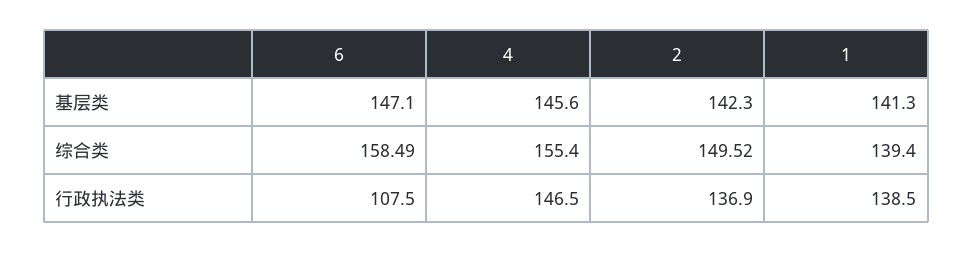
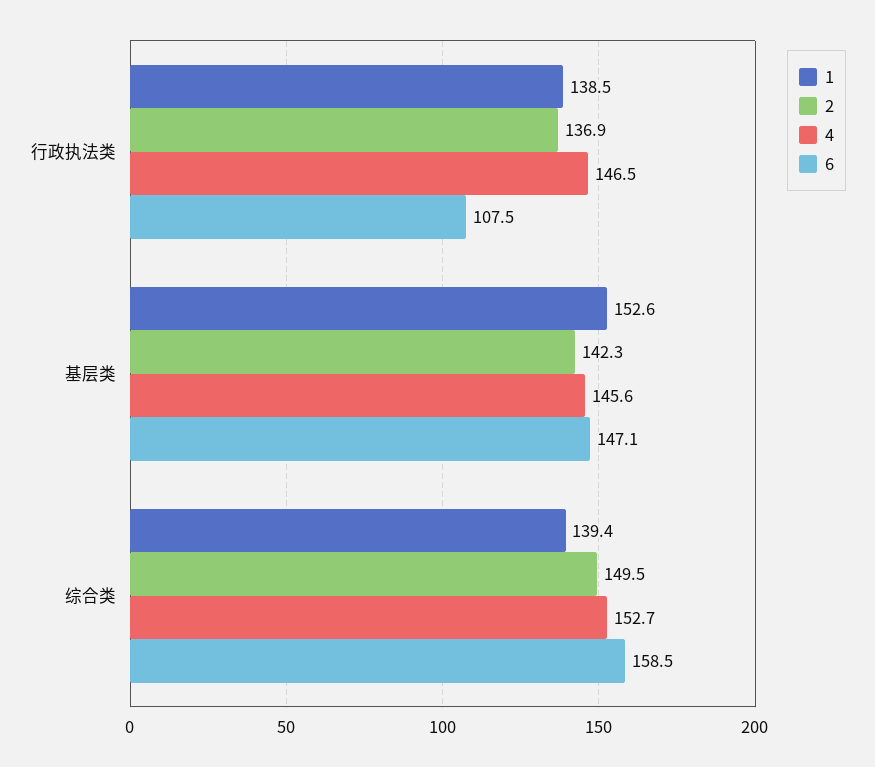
1, 基层类: 141.3 -> 152.6
4, 综合类: 155.4 -> 152.7

